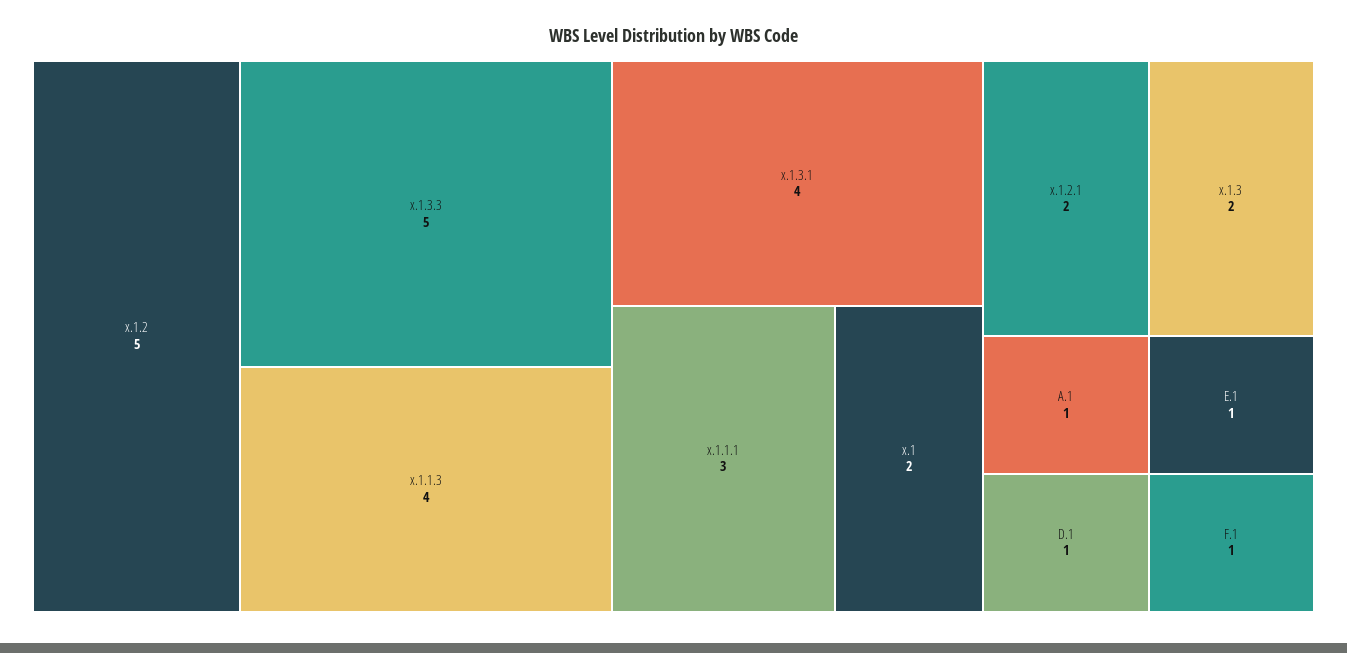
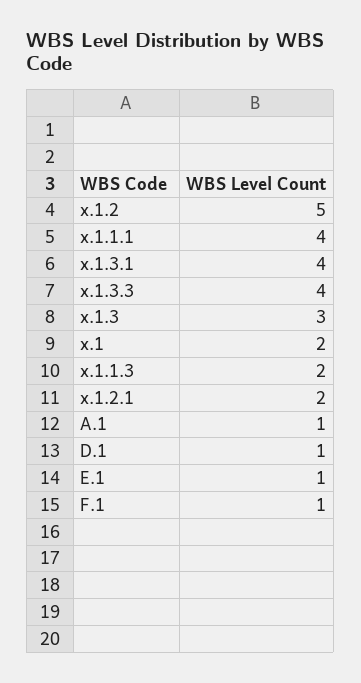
x.1.3.3: 5 -> 4
x.1.1.3: 4 -> 2
x.1.1.1: 3 -> 4
x.1.3: 2 -> 3

